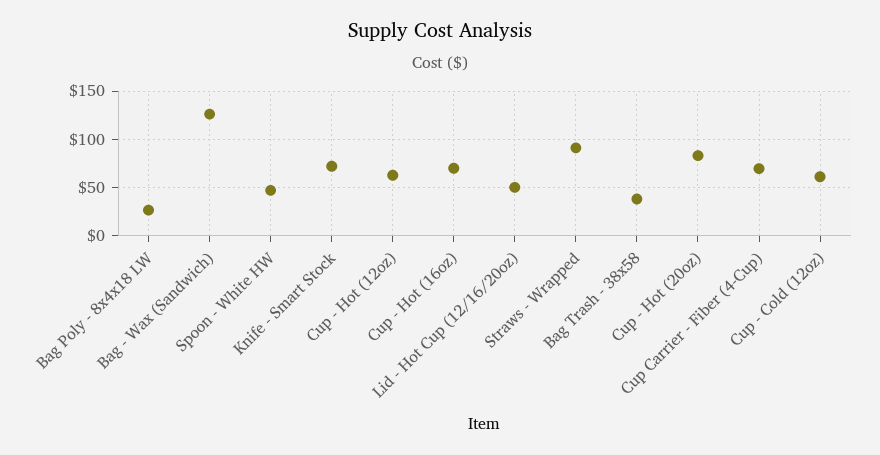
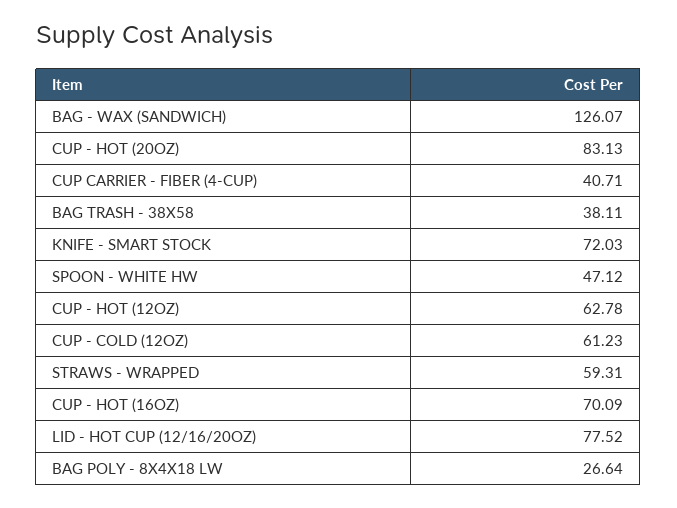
Lid - Hot Cup (12/16/20oz): 50 -> 77.52
Straws - Wrapped: 90 -> 59.31
Cup Carrier - Fiber (4-Cup): 70 -> 40.71

